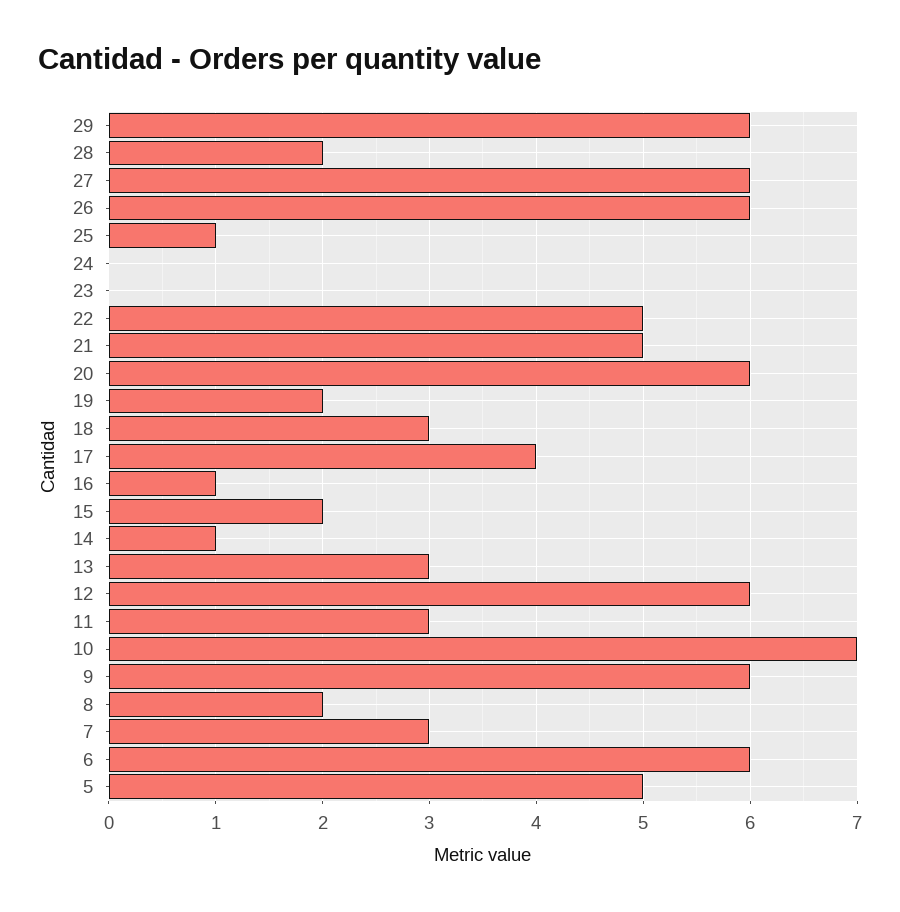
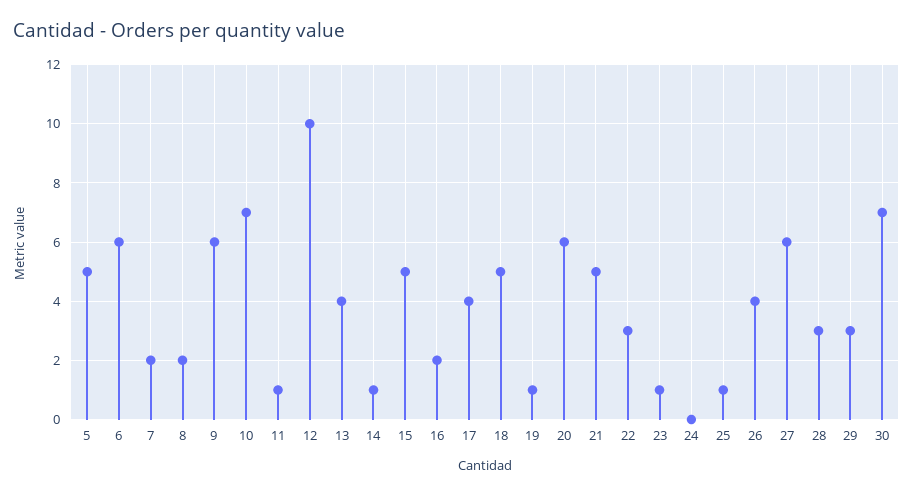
29: 6 -> 3
28: 2 -> 3
26: 6 -> 4
23: 0 -> 1
22: 5 -> 3
19: 2 -> 1
18: 3 -> 5
16: 1 -> 2
15: 2 -> 5
13: 3 -> 4
12: 6 -> 10
11: 3 -> 1
7: 3 -> 2
30: none -> 7

